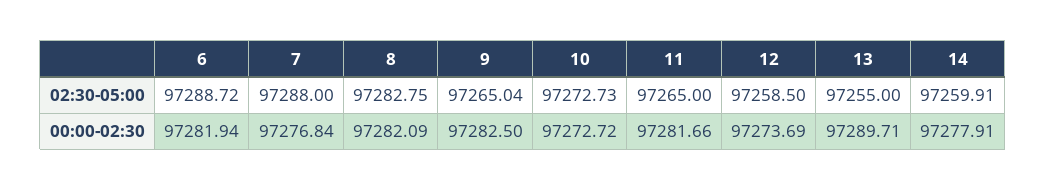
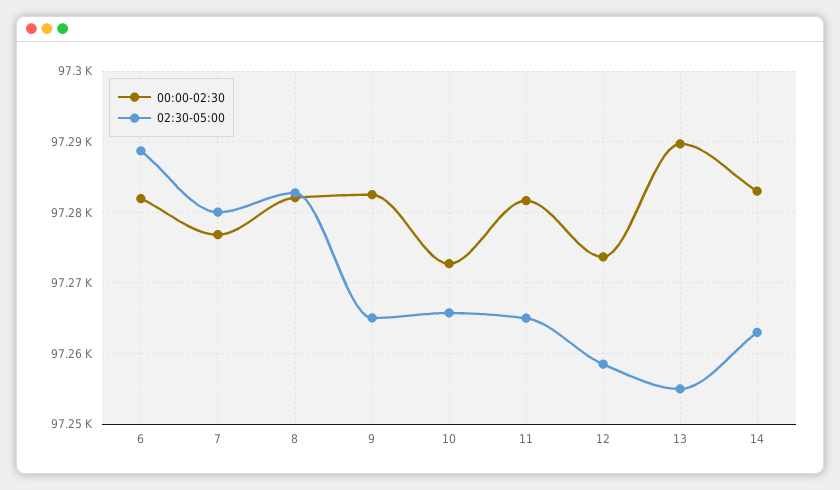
02:30-05:00, 7: 97288 -> 97280
02:30-05:00, 10: 97272.73 -> 97266
02:30-05:00, 14: 97259.91 -> 97263
00:00-02:30, 14: 97277.91 -> 97283

